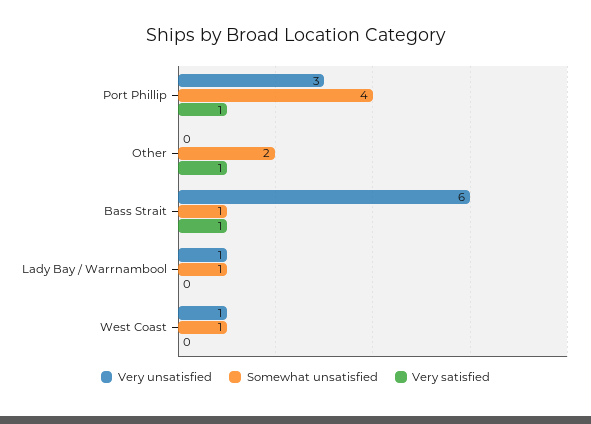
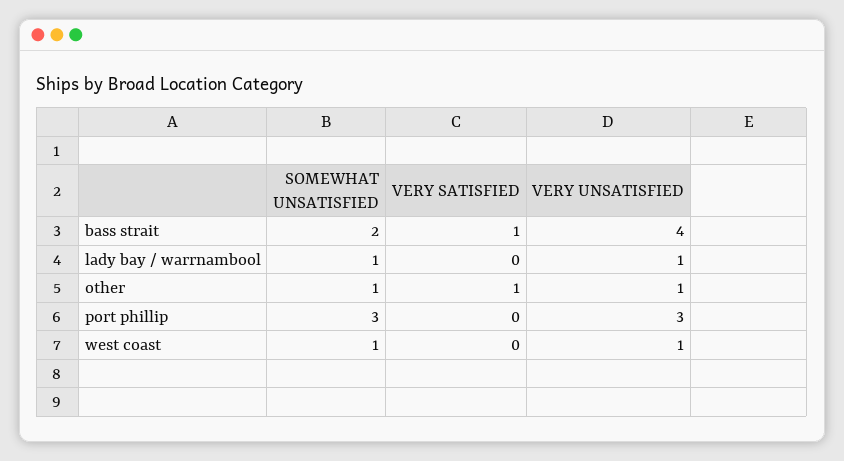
Somewhat unsatisfied, Port Phillip: 4 -> 3
Very satisfied, Port Phillip: 1 -> 0
Very unsatisfied, Other: 0 -> 1
Somewhat unsatisfied, Other: 2 -> 1
Very unsatisfied, Bass Strait: 6 -> 4
Somewhat unsatisfied, Bass Strait: 1 -> 2

